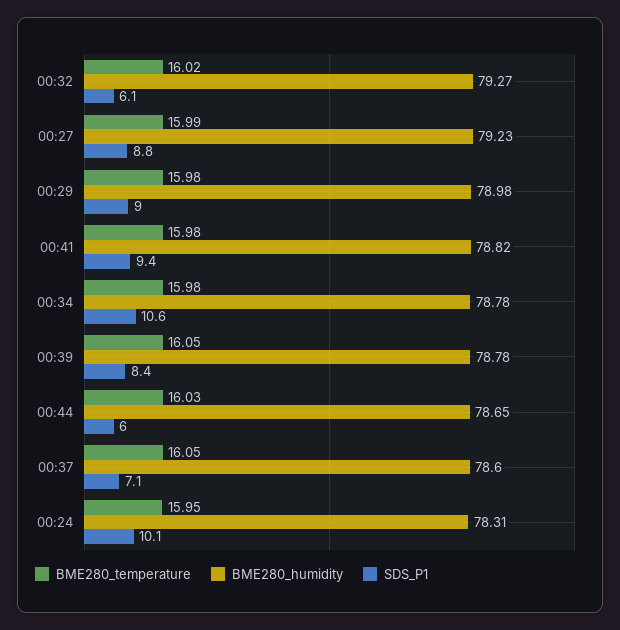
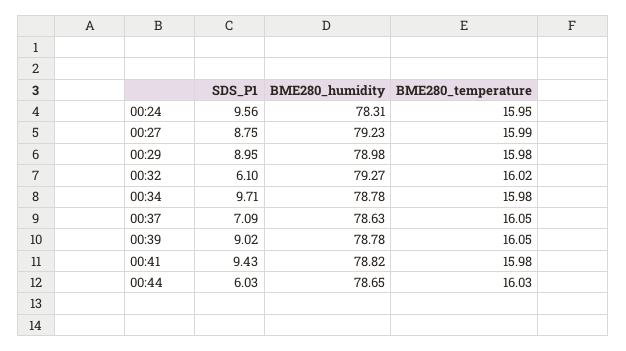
SDS_P1, 00:34: 10.6 -> 9.71
SDS_P1, 00:39: 8.4 -> 9.02
BME280_humidity, 00:37: 78.6 -> 78.63
SDS_P1, 00:24: 10.1 -> 9.56

